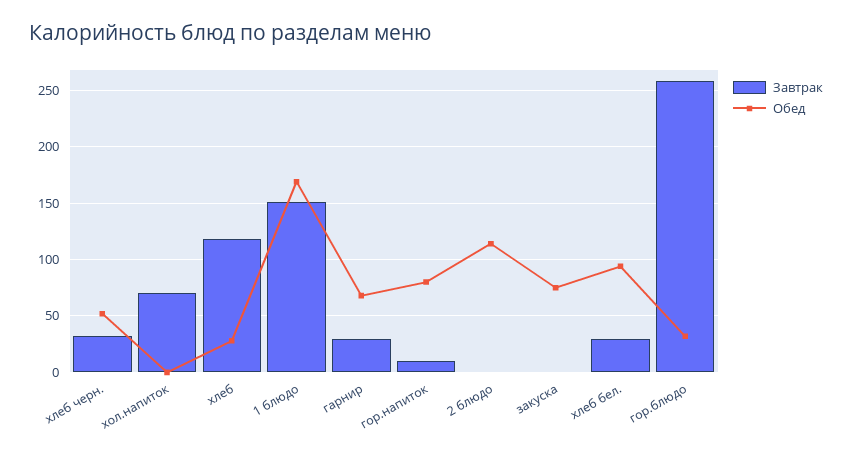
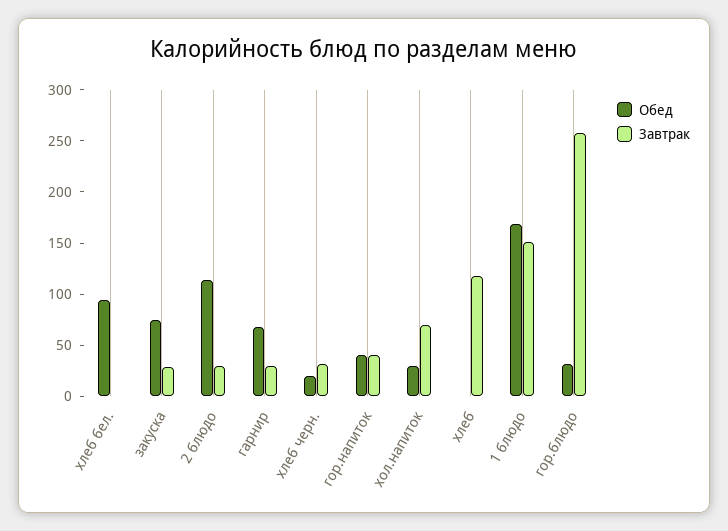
Обед, хлеб черн.: 50 -> 20
Обед, хол.напиток: 0 -> 30
Обед, хлеб: 30 -> 0
Завтрак, гор.напиток: 10 -> 40
Обед, гор.напиток: 80 -> 40
Завтрак, 2 блюдо: 0 -> 30
Завтрак, закуска: 0 -> 30
Завтрак, хлеб бел.: 30 -> 0

